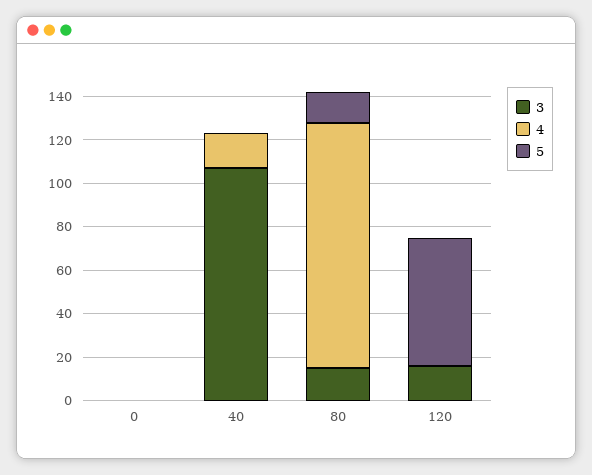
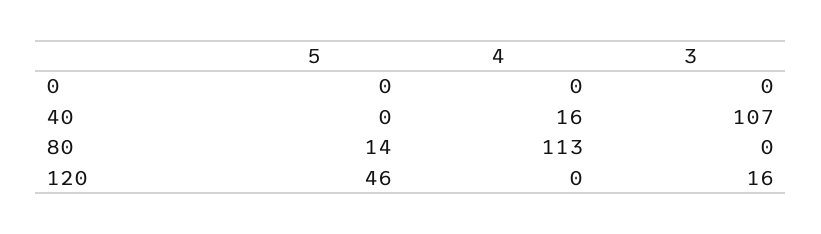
3, 80: 15 -> 0
5, 120: 60 -> 46

